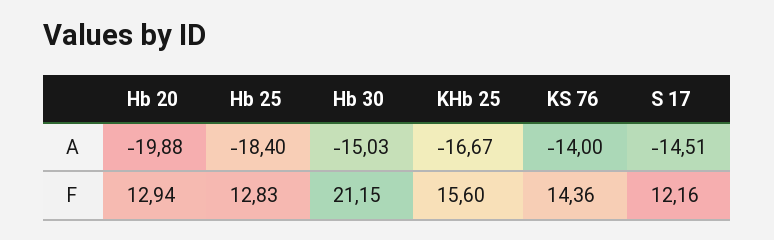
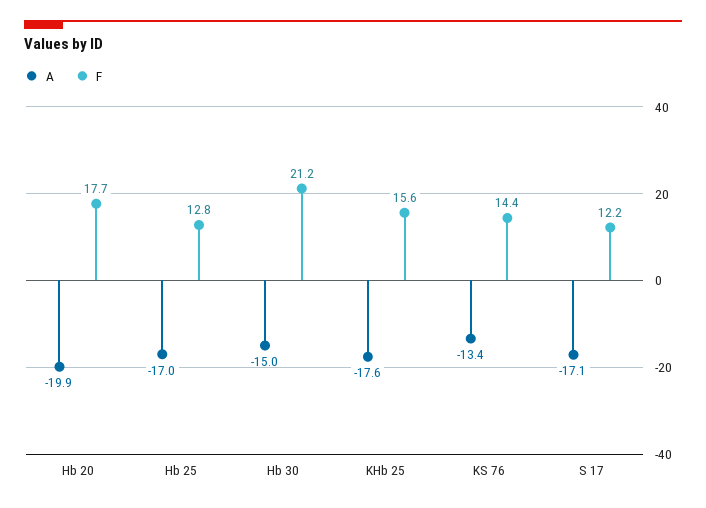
A, Hb 25: -18.4 -> -17
A, KHb 25: -16.67 -> -17.6
A, KS 76: -14 -> -13.4
A, S 17: -14.51 -> -17.1
F, Hb 20: 12.94 -> 17.7

